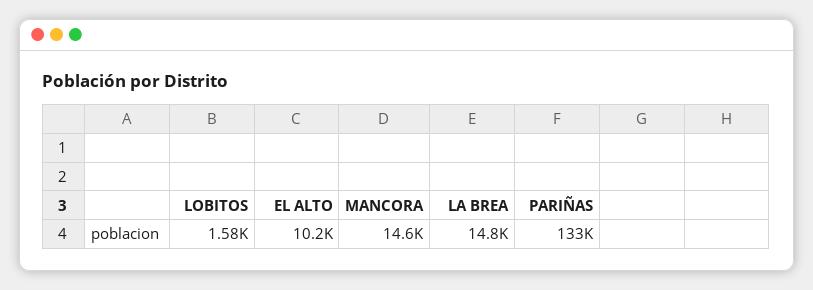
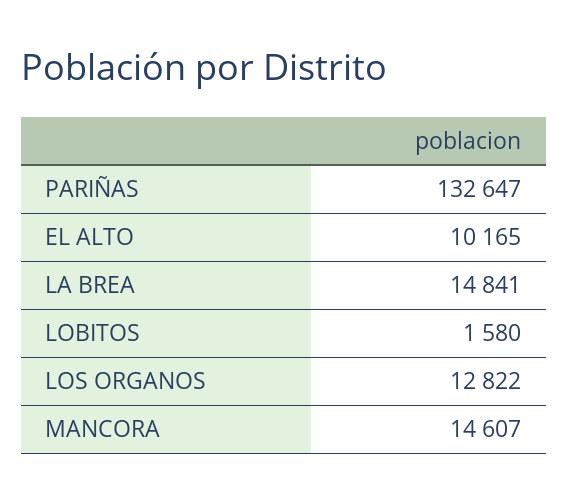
LOS ORGANOS: none -> 12822

